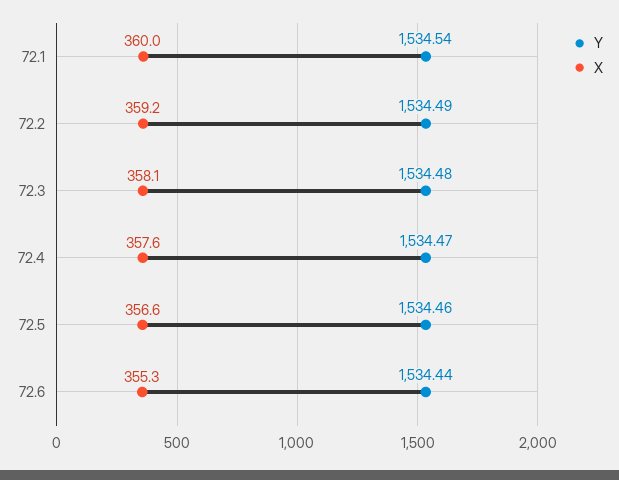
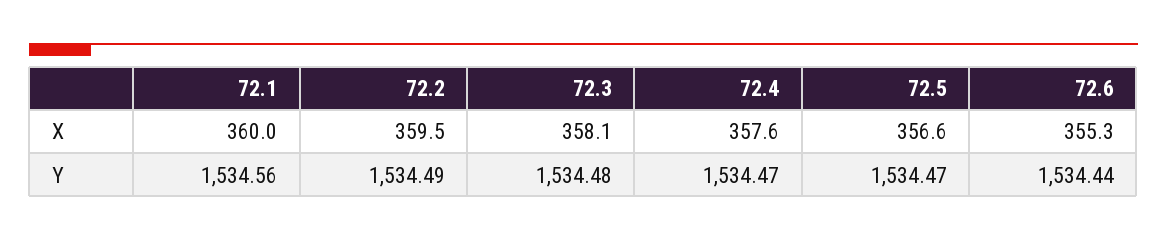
Y, 72.1: 1534.54 -> 1534.56
X, 72.2: 359.2 -> 359.5
Y, 72.5: 1534.46 -> 1534.47

